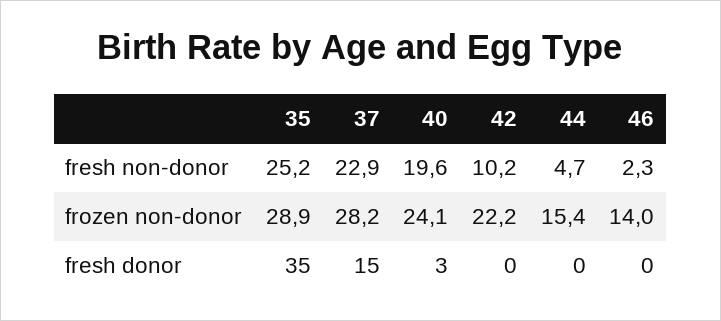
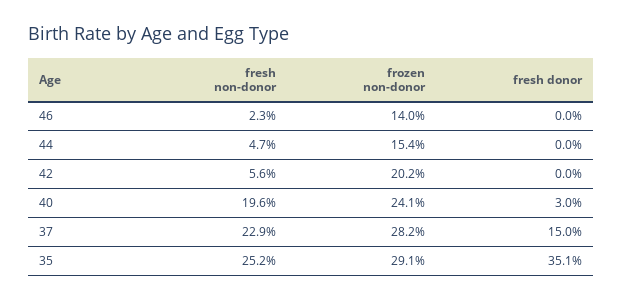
42, fresh non-donor: 10.2 -> 5.6
35, frozen non-donor: 28.9 -> 29.1
42, frozen non-donor: 22.2 -> 20.2

